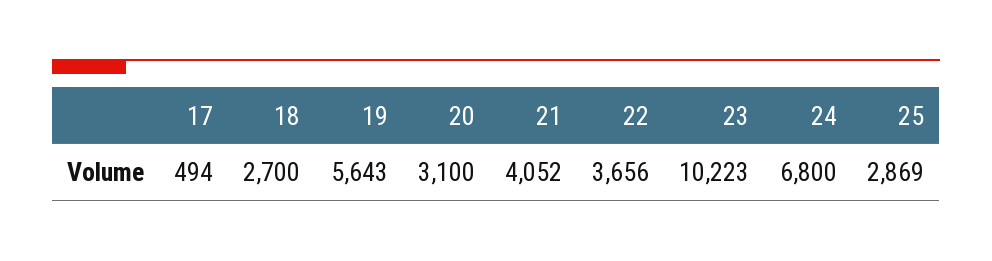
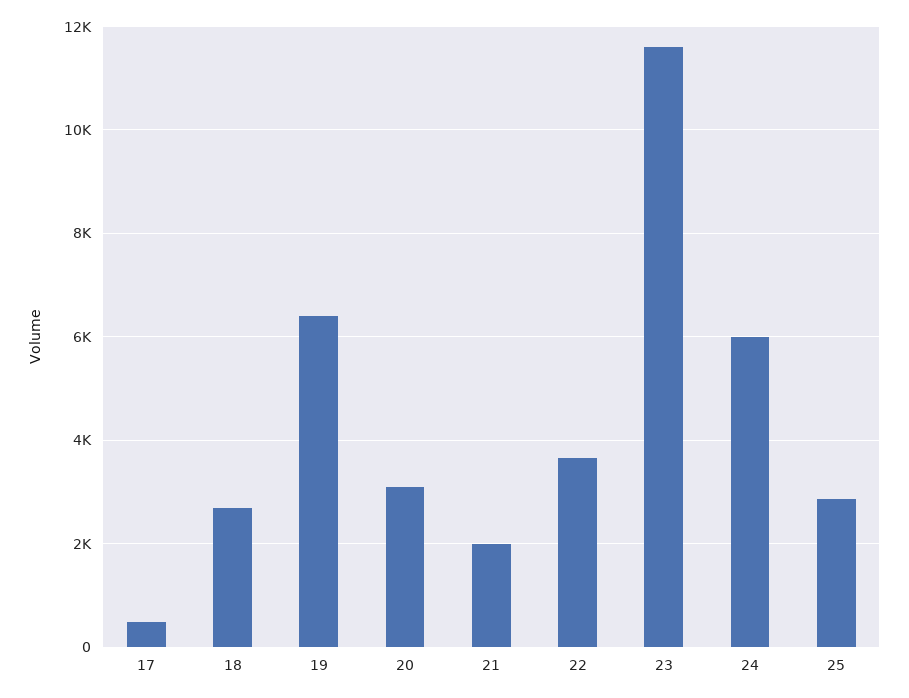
19: 5643 -> 6400
21: 4052 -> 2000
23: 10223 -> 11600
24: 6800 -> 6000

